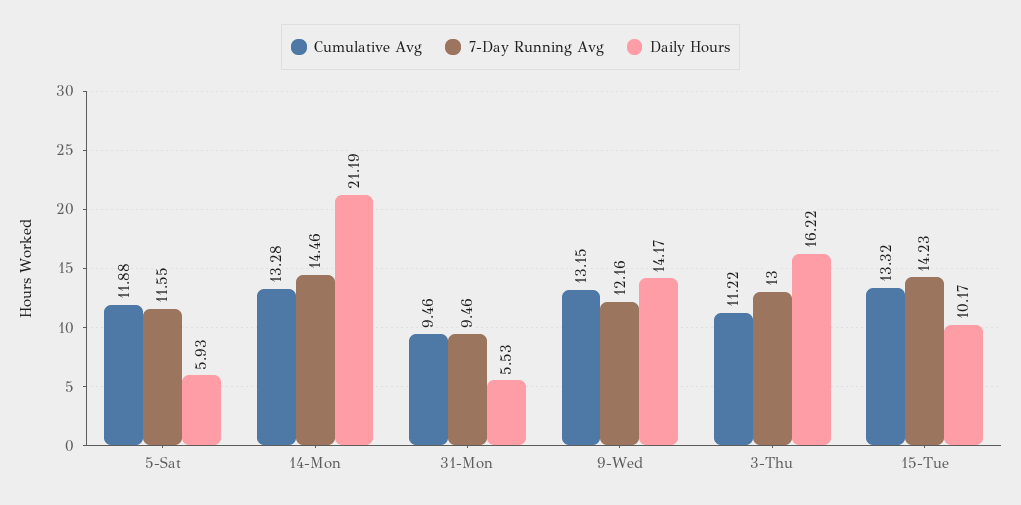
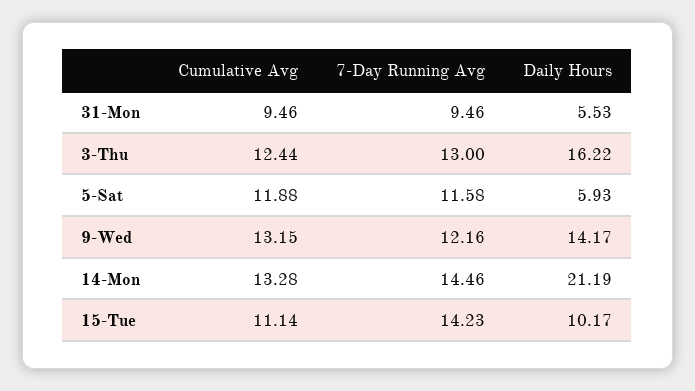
7-Day Running Avg, 5-Sat: 11.55 -> 11.58
Cumulative Avg, 3-Thu: 11.22 -> 12.44
Cumulative Avg, 15-Tue: 13.32 -> 11.14

